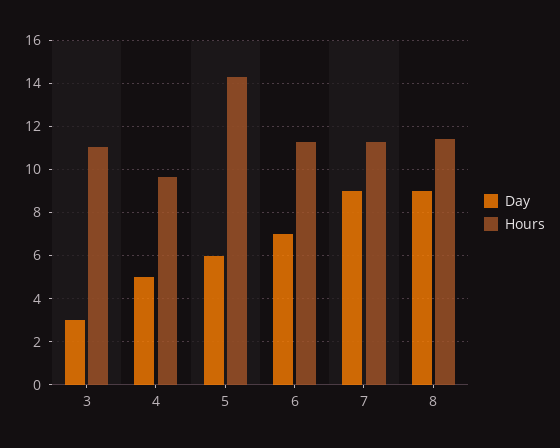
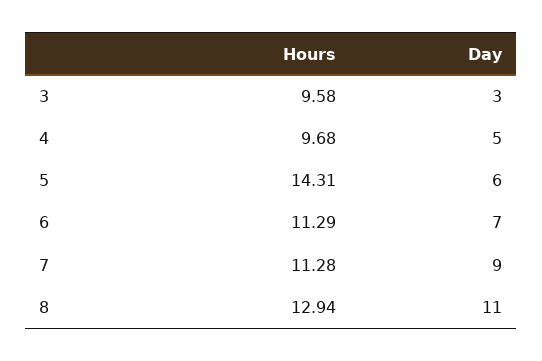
Hours, 3: 11 -> 9.58
Day, 8: 9 -> 11
Hours, 8: 11.5 -> 12.94

